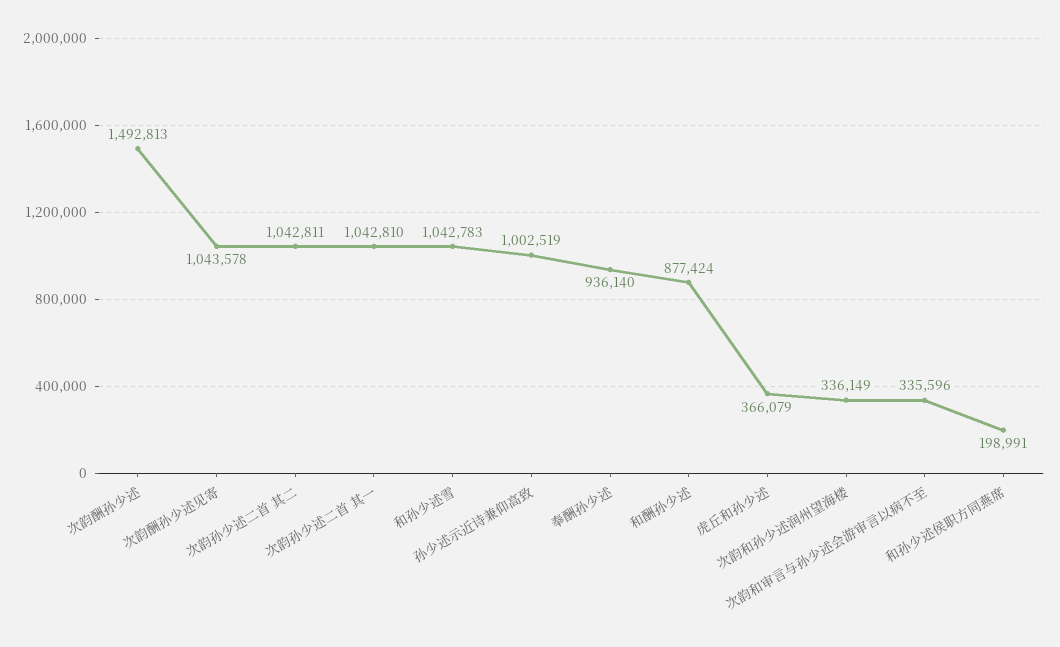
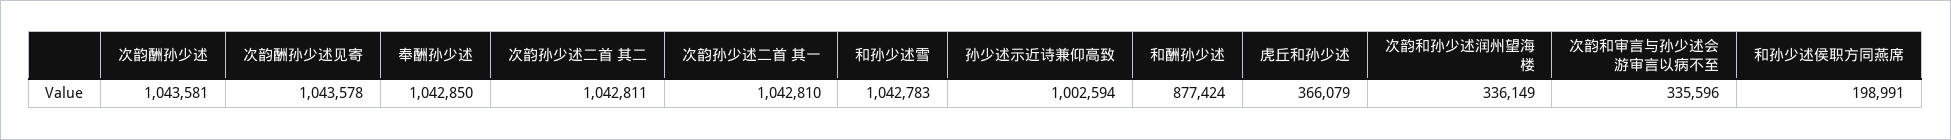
次韵酬孙少述: 1492813 -> 1043581
孙少述示近诗兼仰高致: 1002519 -> 1002594
奉酬孙少述: 936140 -> 1042850

